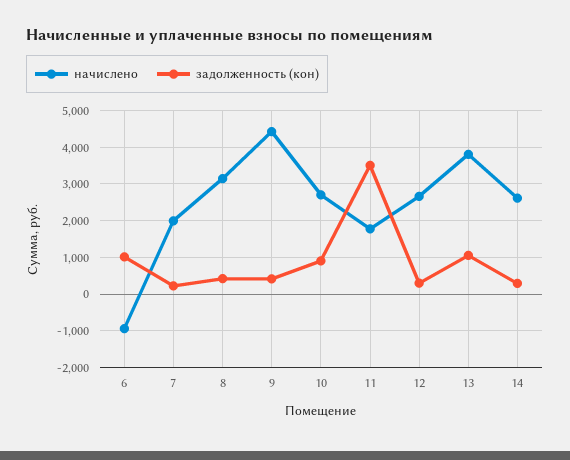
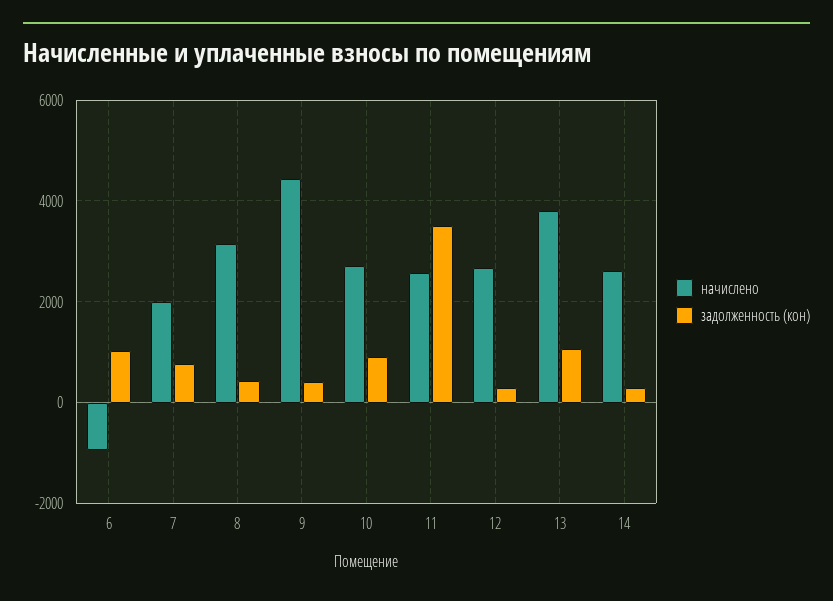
задолженность (кон), 7: 200 -> 800
начислено, 11: 1800 -> 2600

